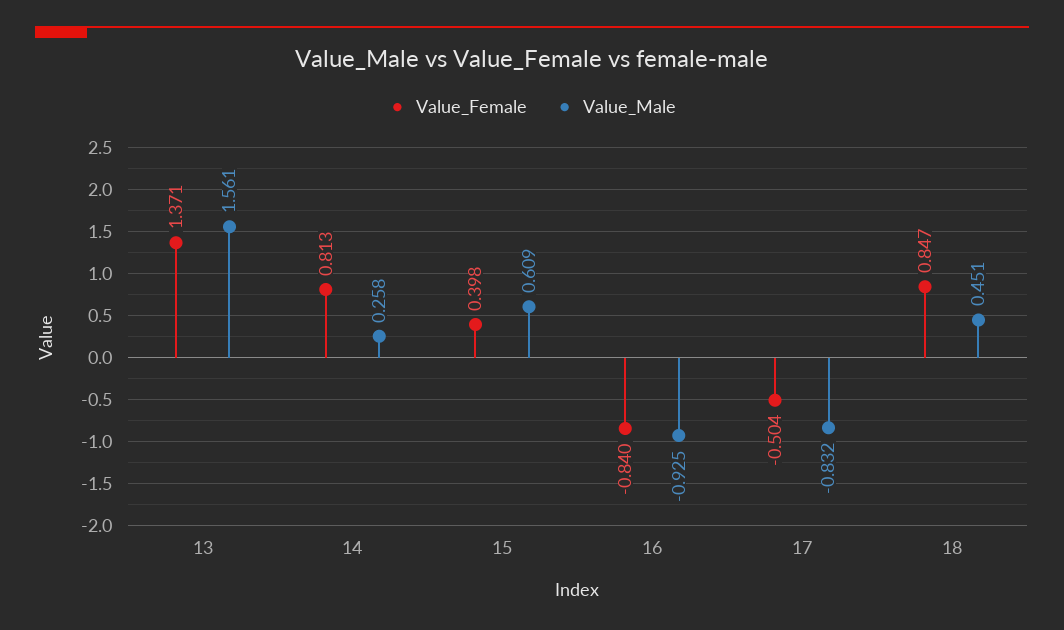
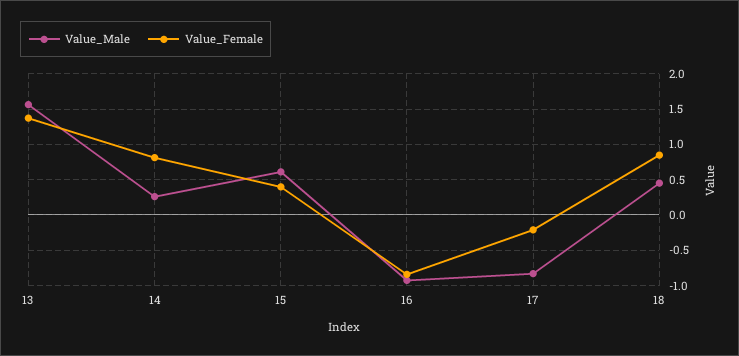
Value_Female, 17: -0.504 -> -0.2

